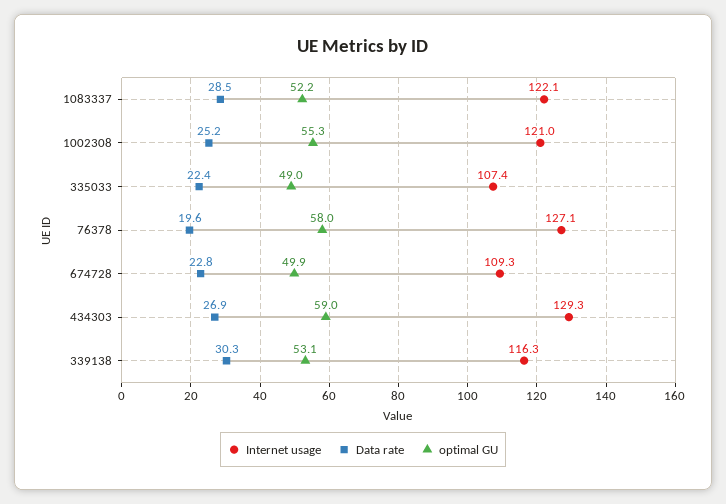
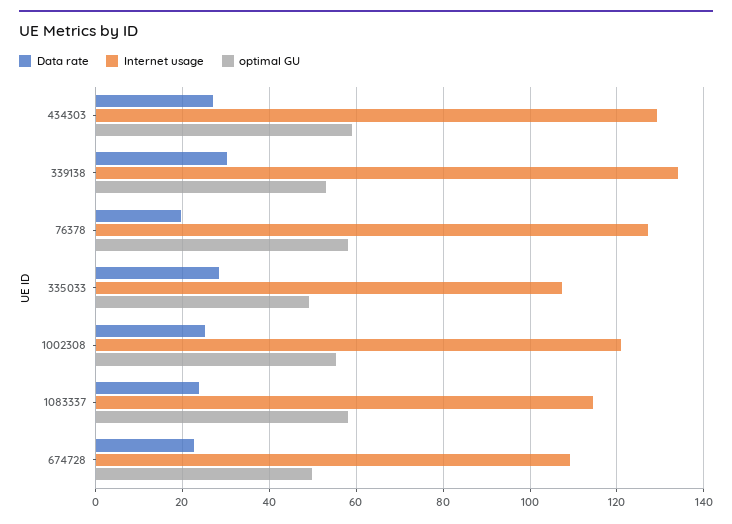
Internet usage, 1083337: 122.1 -> 114
Data rate, 1083337: 28.5 -> 24
optimal GU, 1083337: 52.2 -> 58
Data rate, 335033: 22.4 -> 28
Internet usage, 339138: 116.3 -> 134

